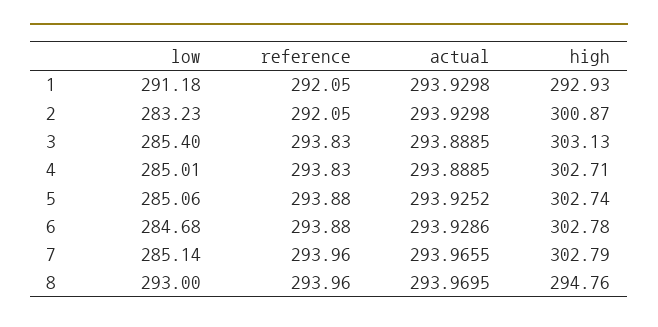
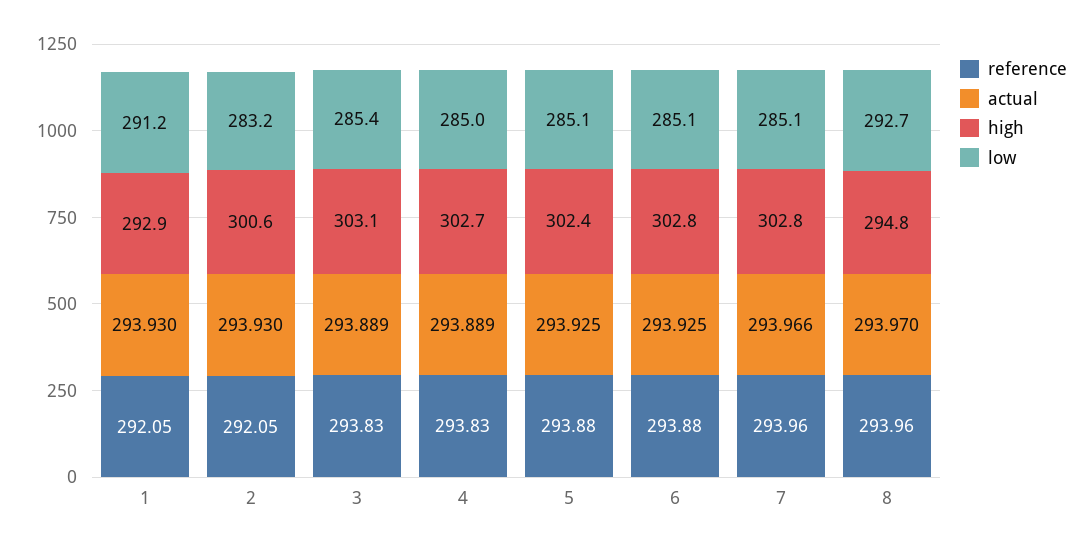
high, 2: 300.87 -> 300.6
high, 5: 302.74 -> 302.4
low, 6: 284.68 -> 285.1
actual, 6: 293.9286 -> 293.925
low, 8: 293 -> 292.7

